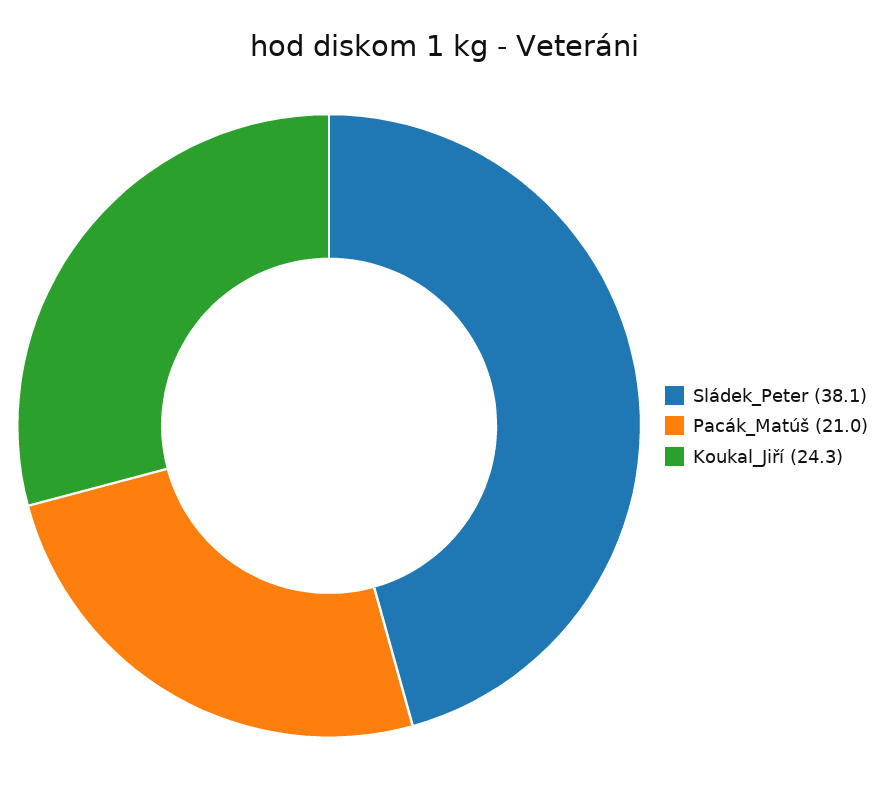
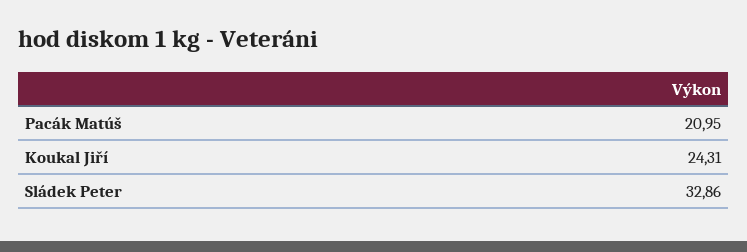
Sládek_Peter: 38.1 -> 32.86

